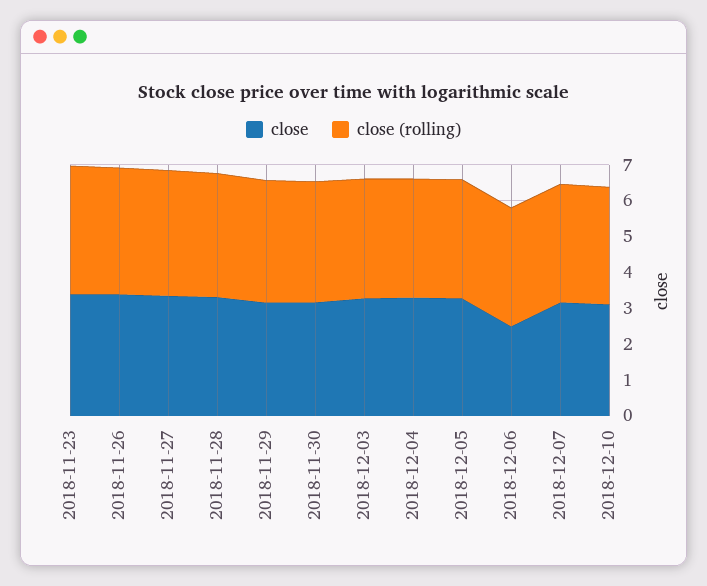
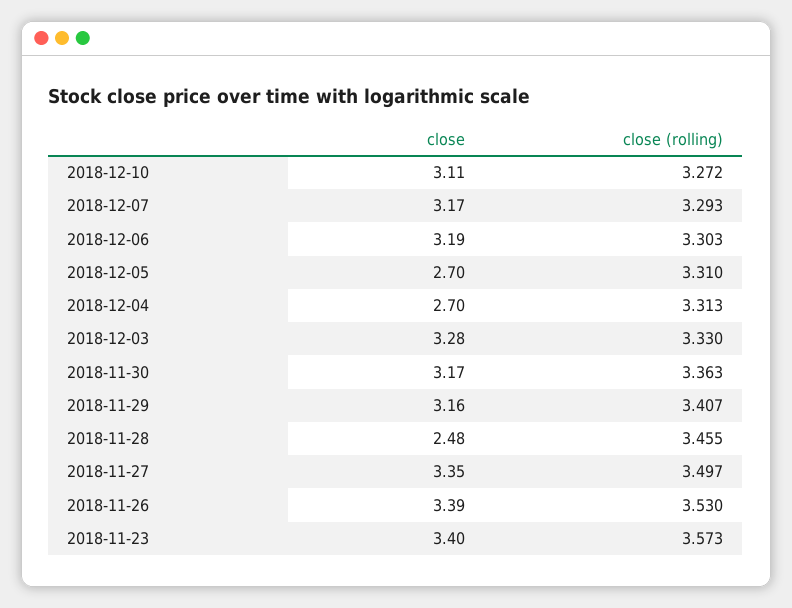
close, 2018-11-28: 3.25 -> 2.48
close, 2018-12-04: 3.25 -> 2.7
close, 2018-12-05: 3.25 -> 2.7
close, 2018-12-06: 2.5 -> 3.19

